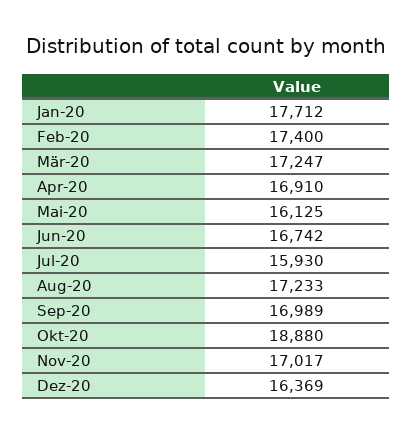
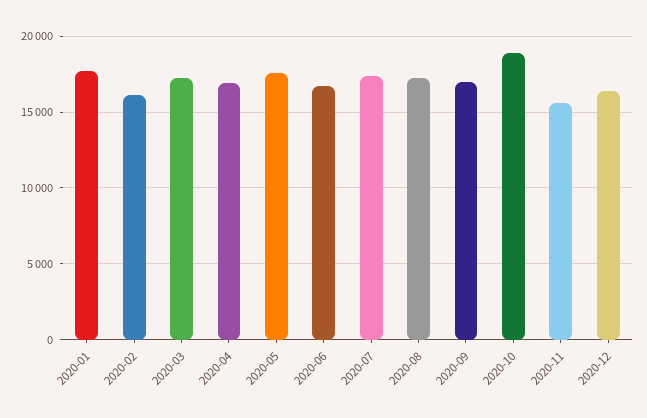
Feb-20: 17400 -> 16000
Mai-20: 16125 -> 17500
Jul-20: 15930 -> 17500
Nov-20: 17017 -> 15500

